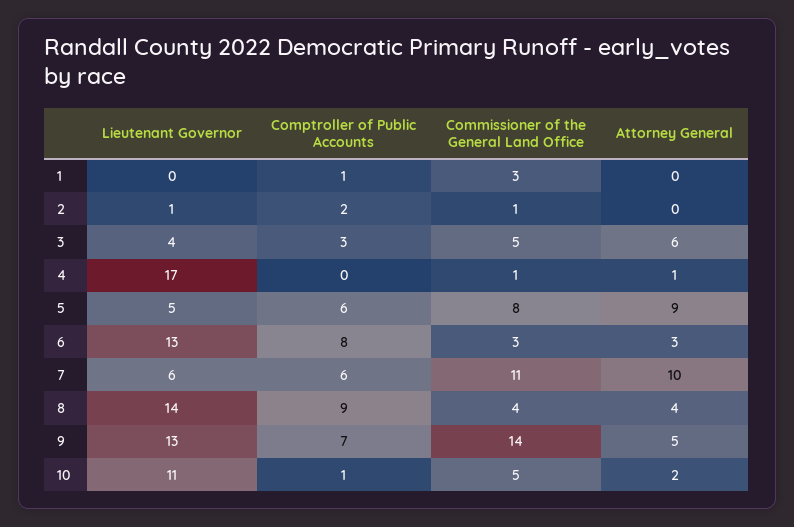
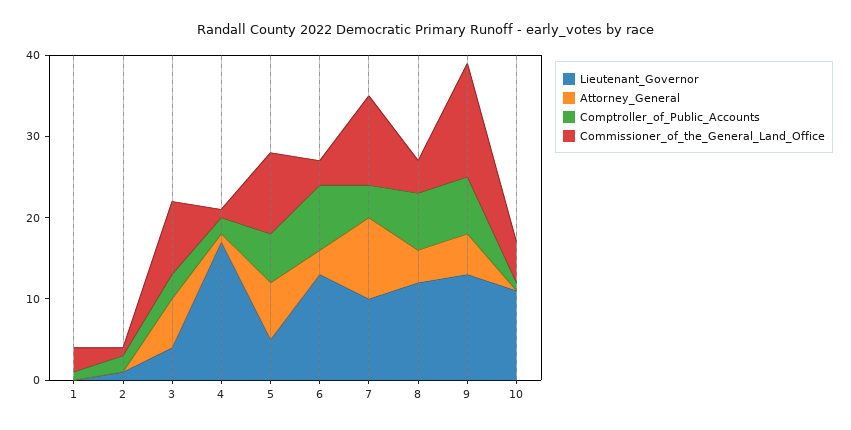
Commissioner of the General Land Office, 3: 5 -> 9
Comptroller of Public Accounts, 4: 0 -> 2
Commissioner of the General Land Office, 5: 8 -> 10
Attorney General, 5: 9 -> 7
Lieutenant Governor, 7: 6 -> 10
Comptroller of Public Accounts, 7: 6 -> 4
Lieutenant Governor, 8: 14 -> 12
Comptroller of Public Accounts, 8: 9 -> 7
Attorney General, 10: 2 -> 0

